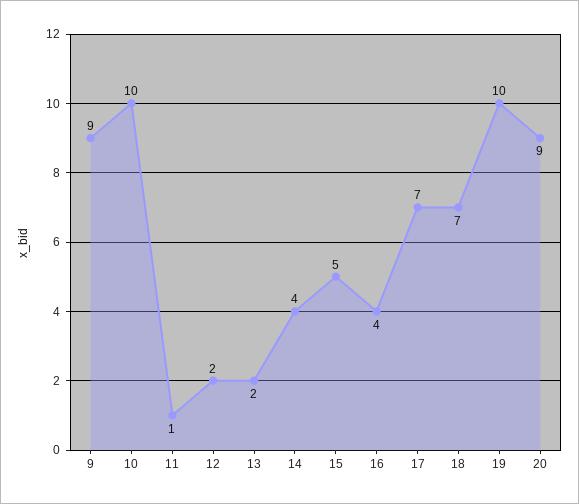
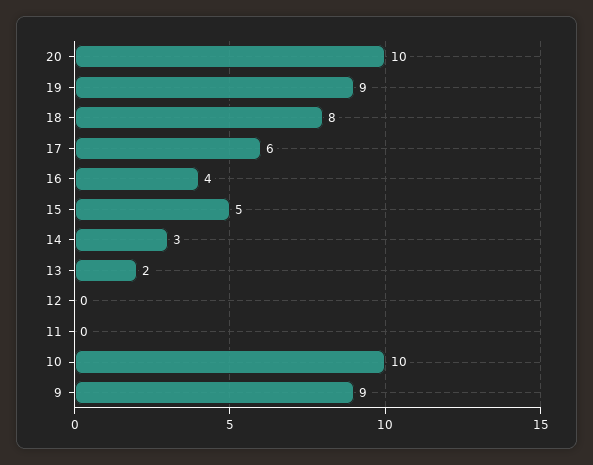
11: 1 -> 0
12: 2 -> 0
14: 4 -> 3
17: 7 -> 6
18: 7 -> 8
19: 10 -> 9
20: 9 -> 10

